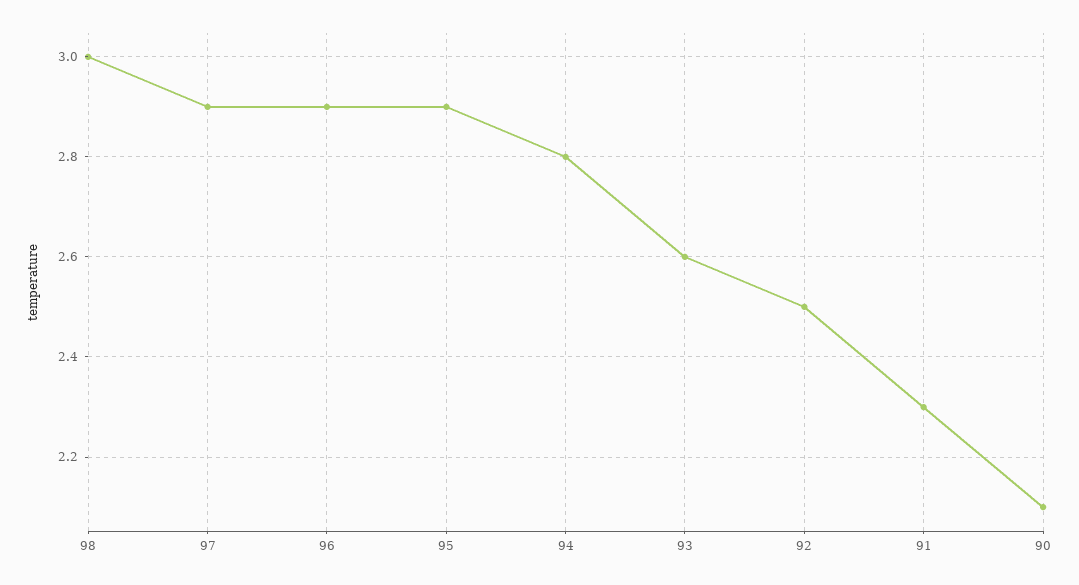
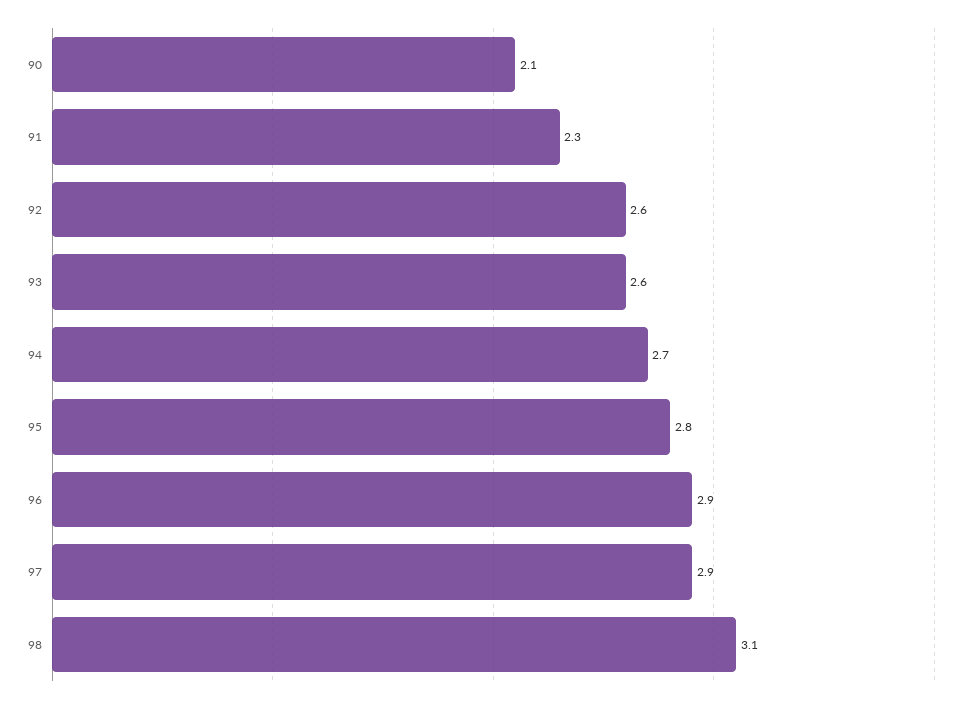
98: 3 -> 3.1
95: 2.9 -> 2.8
94: 2.8 -> 2.7
92: 2.5 -> 2.6

